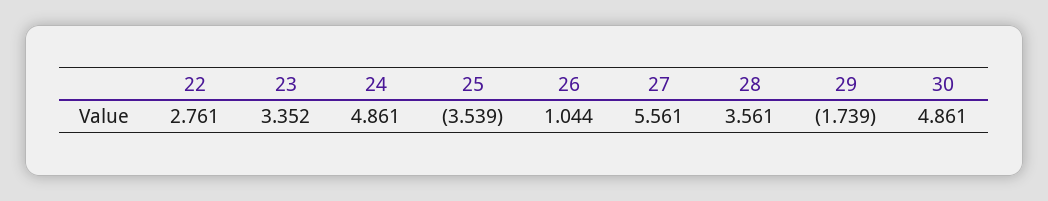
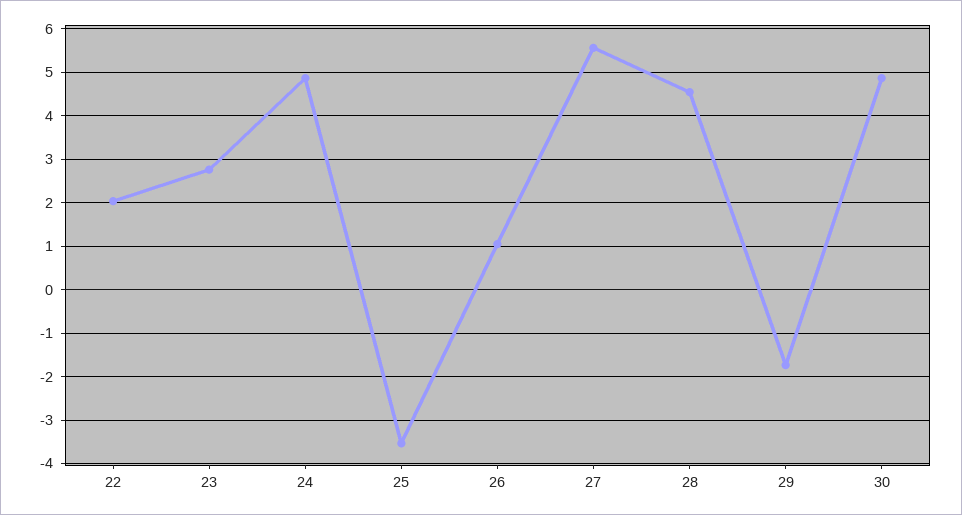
22: 2.761 -> 2
23: 3.352 -> 2.8
28: 3.561 -> 4.6

